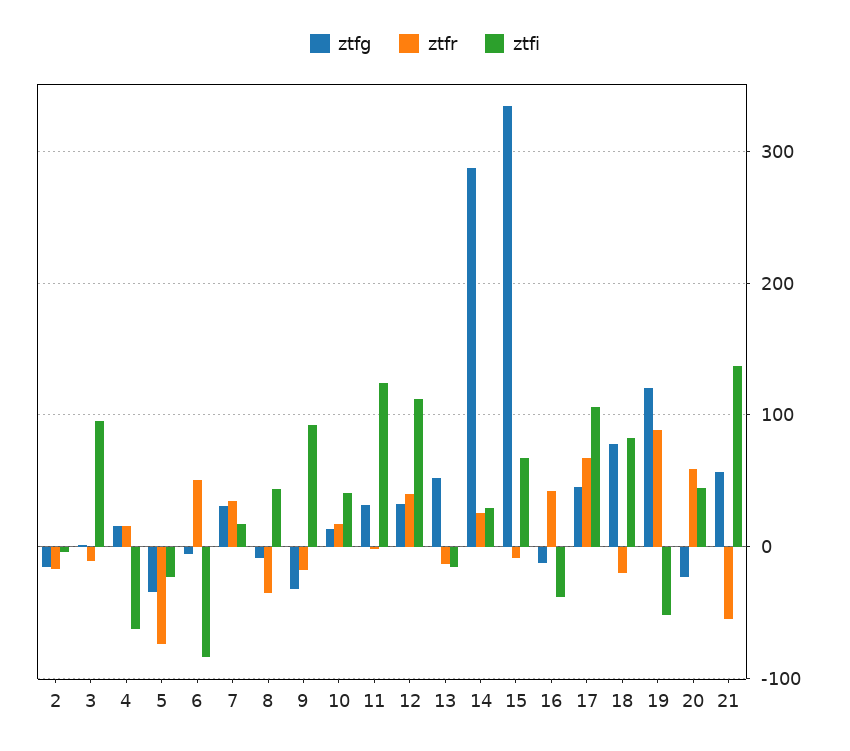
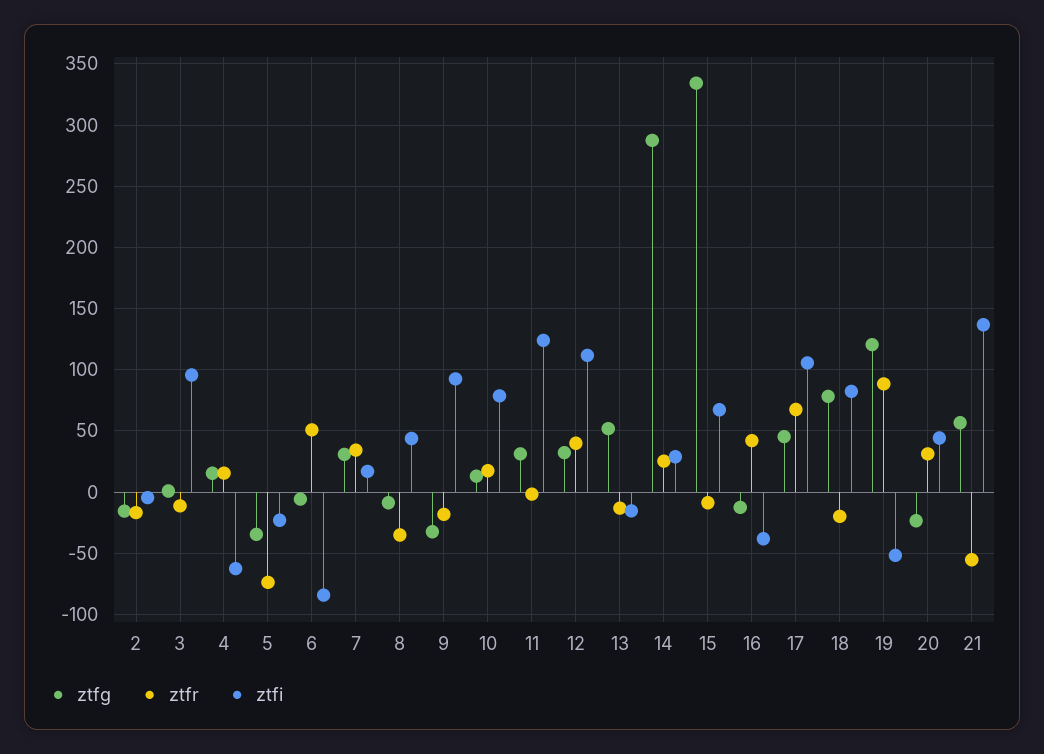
ztfi, 10: 40 -> 80
ztfr, 20: 60 -> 30

